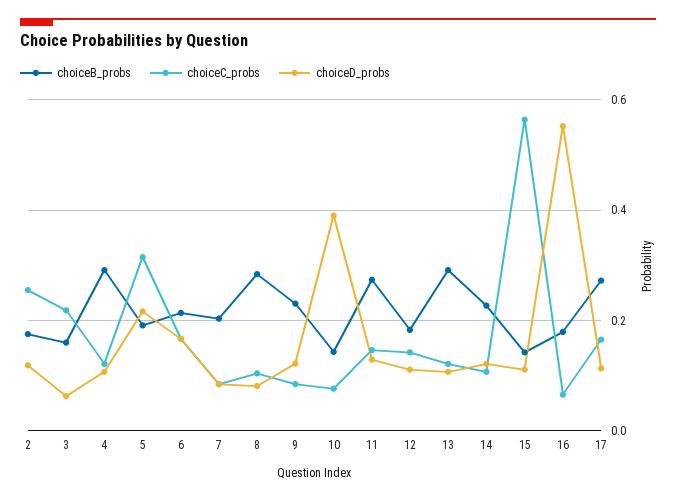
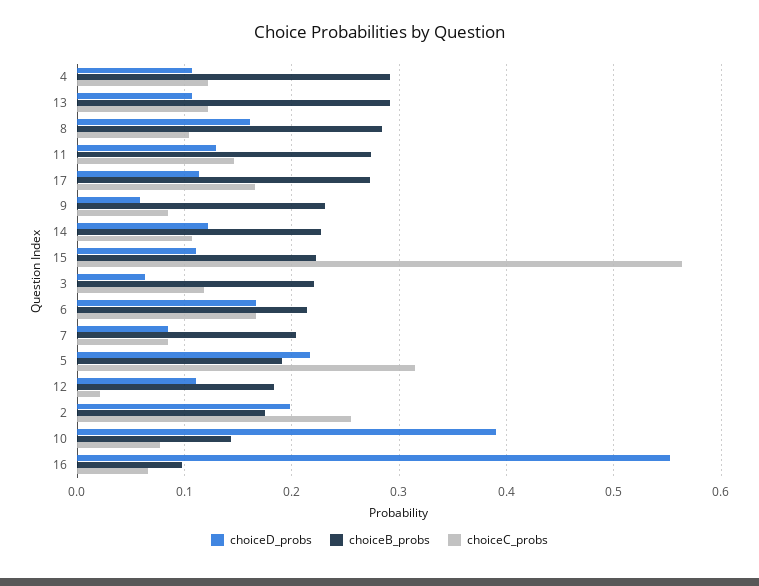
choiceD_probs, 2: 0.12 -> 0.2
choiceB_probs, 3: 0.16 -> 0.22
choiceC_probs, 3: 0.22 -> 0.12
choiceD_probs, 8: 0.08 -> 0.16
choiceD_probs, 9: 0.12 -> 0.06
choiceC_probs, 12: 0.14 -> 0.02
choiceB_probs, 15: 0.14 -> 0.22
choiceB_probs, 16: 0.18 -> 0.1

